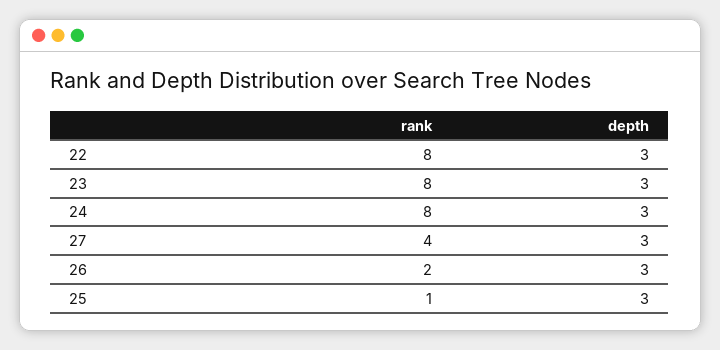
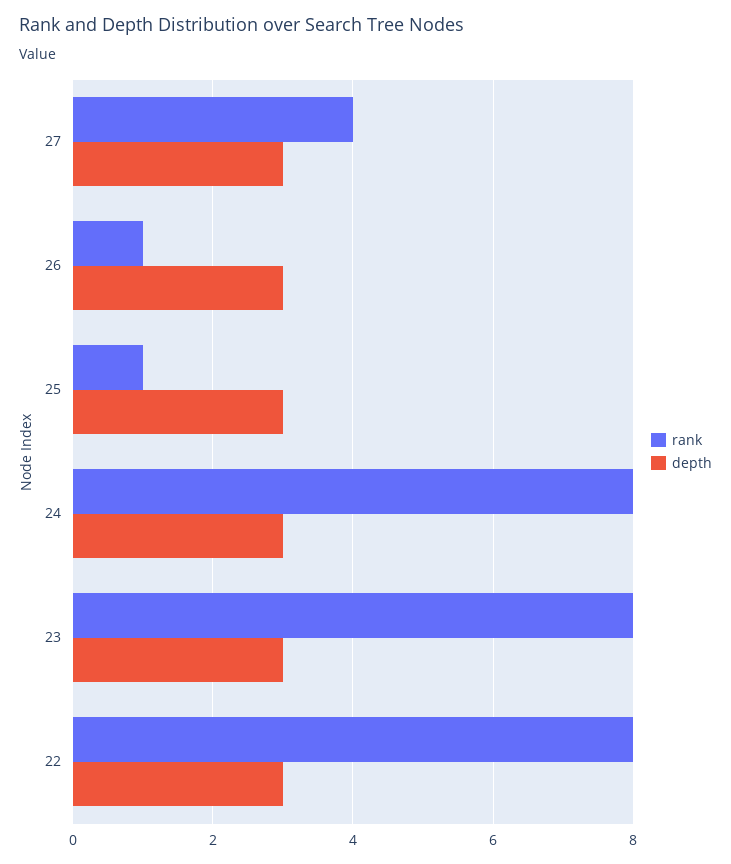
rank, 26: 2 -> 1

